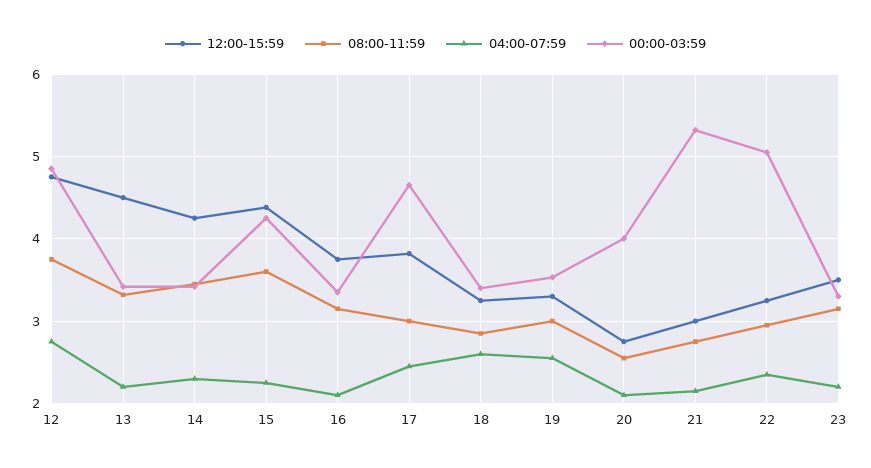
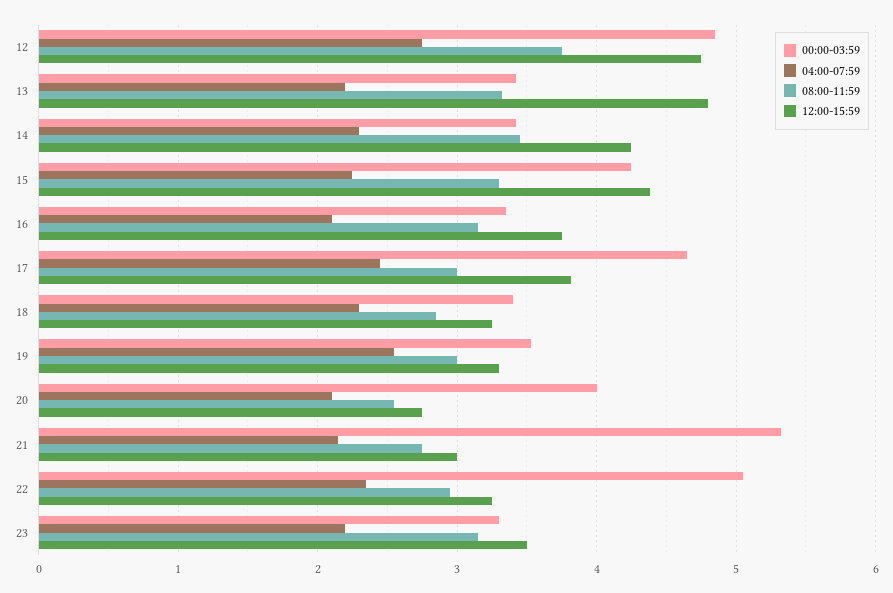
12:00-15:59, 13: 4.5 -> 4.8
08:00-11:59, 15: 3.6 -> 3.3
04:00-07:59, 18: 2.6 -> 2.3

